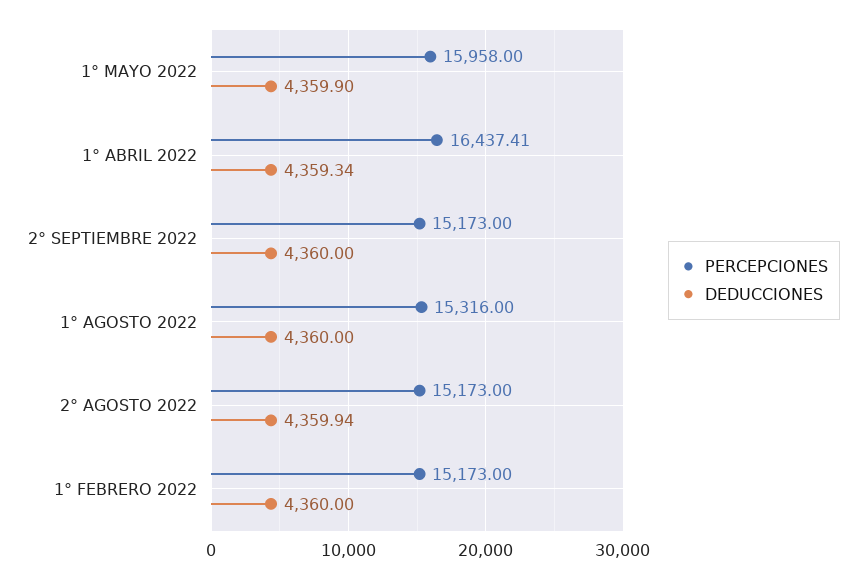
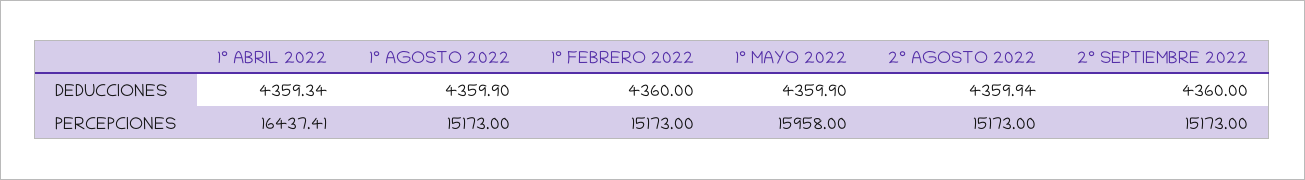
PERCEPCIONES, 1° AGOSTO 2022: 15316 -> 15173
DEDUCCIONES, 1° AGOSTO 2022: 4360 -> 4359.9

